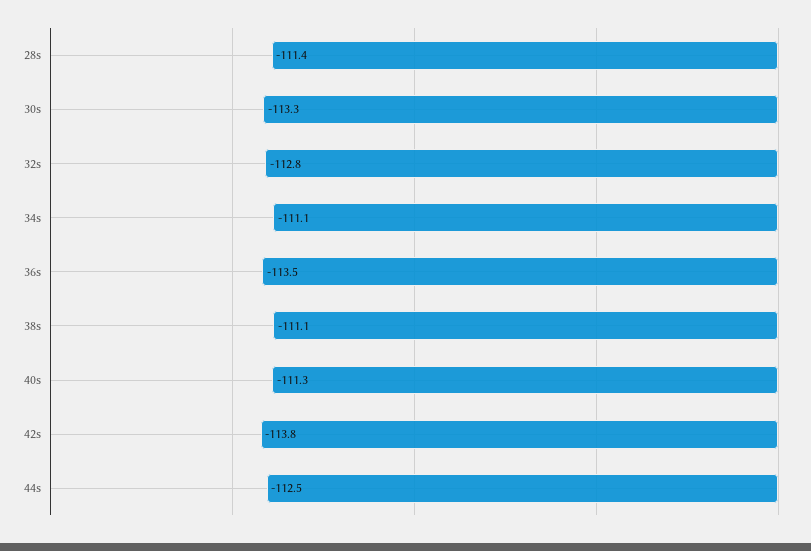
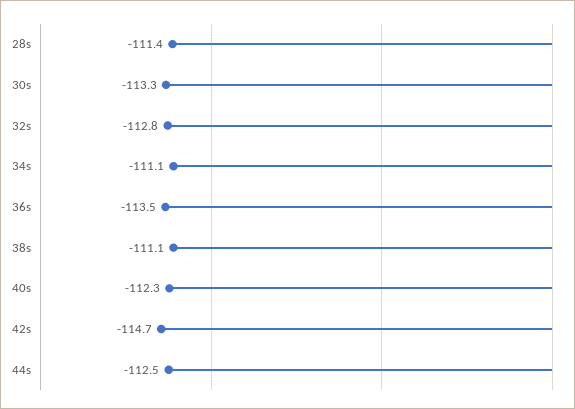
40s: -111.3 -> -112.3
42s: -113.8 -> -114.7

